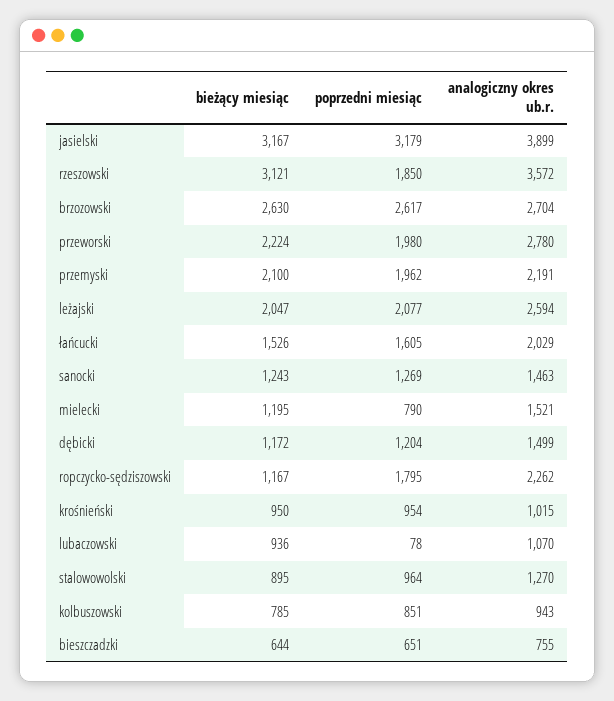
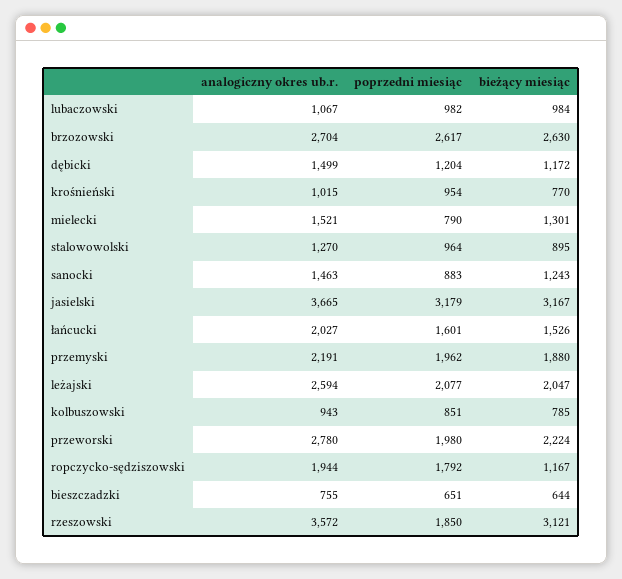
analogiczny okres ub.r., jasielski: 3899 -> 3665
bieżący miesiąc, przemyski: 2100 -> 1880
poprzedni miesiąc, łańcucki: 1605 -> 1601
analogiczny okres ub.r., łańcucki: 2029 -> 2027
poprzedni miesiąc, sanocki: 1269 -> 883
bieżący miesiąc, mielecki: 1195 -> 1301
poprzedni miesiąc, ropczycko-sędziszowski: 1795 -> 1792
analogiczny okres ub.r., ropczycko-sędziszowski: 2262 -> 1944
bieżący miesiąc, krośnieński: 950 -> 770
bieżący miesiąc, lubaczowski: 936 -> 984
poprzedni miesiąc, lubaczowski: 78 -> 982
analogiczny okres ub.r., lubaczowski: 1070 -> 1067

